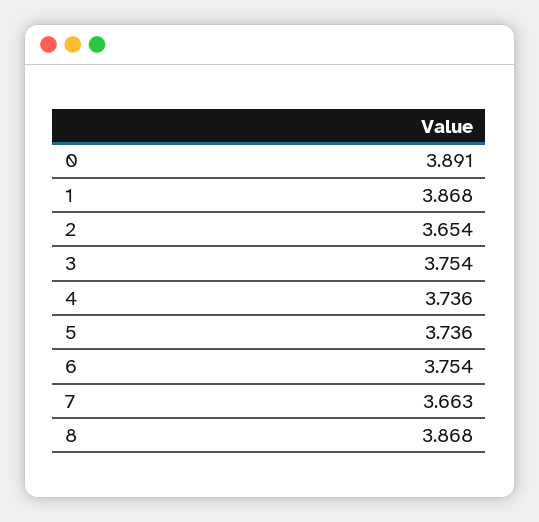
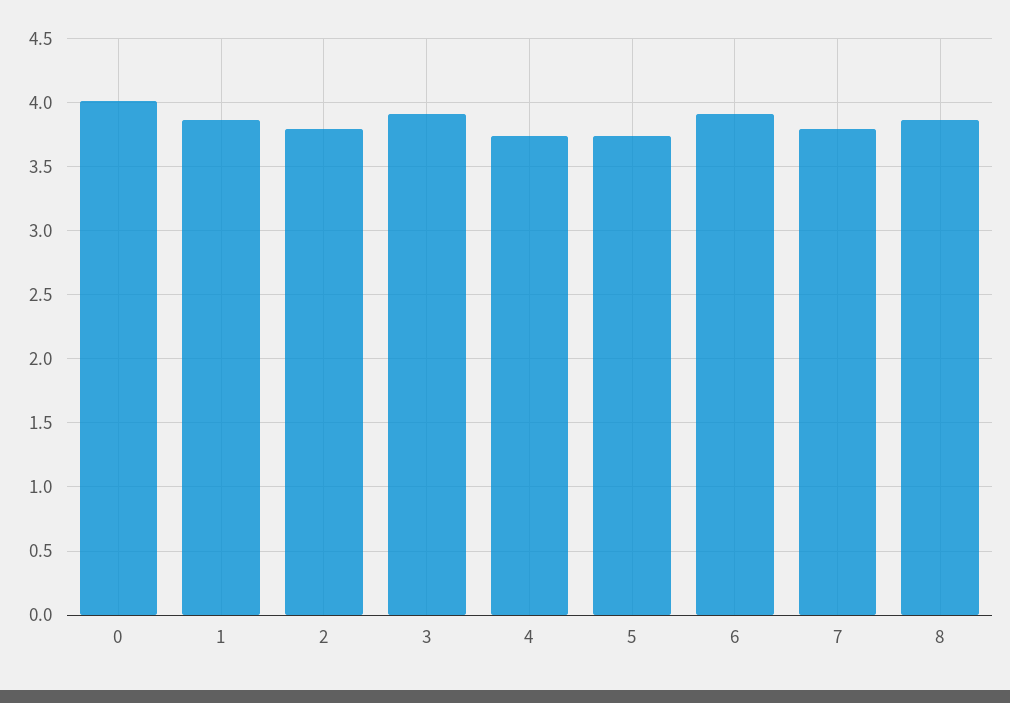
0: 3.891 -> 4
2: 3.654 -> 3.8
3: 3.754 -> 3.9
6: 3.754 -> 3.9
7: 3.663 -> 3.8

